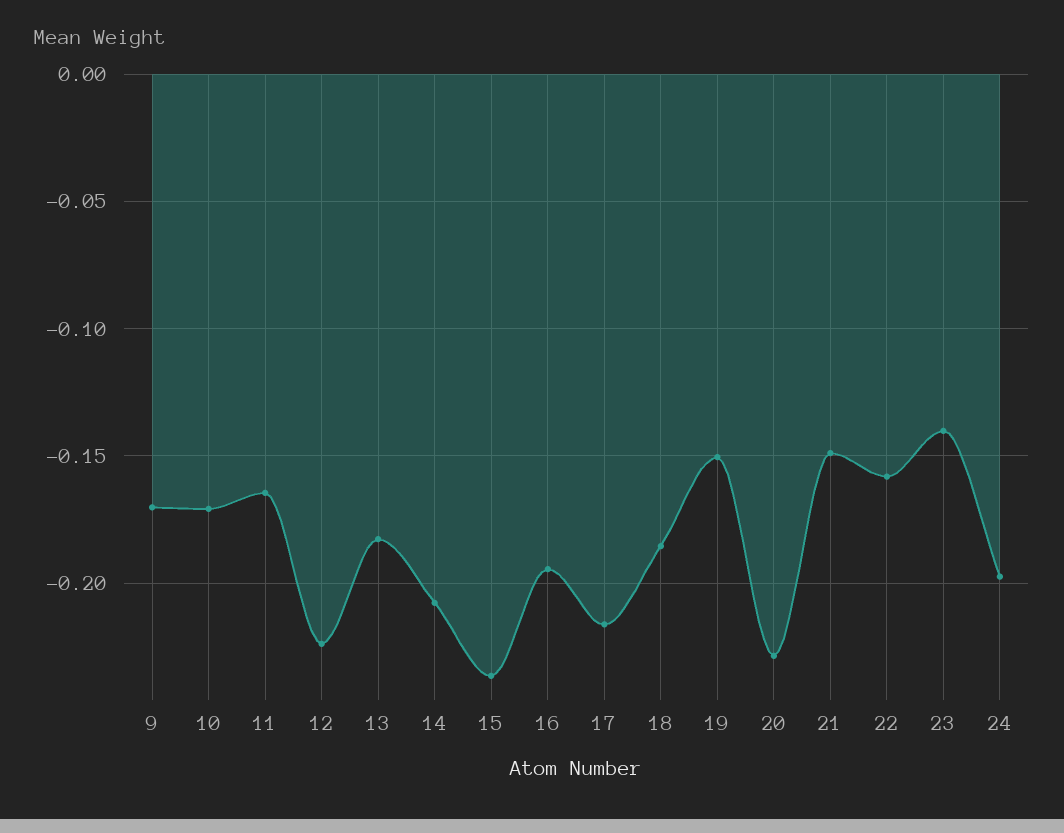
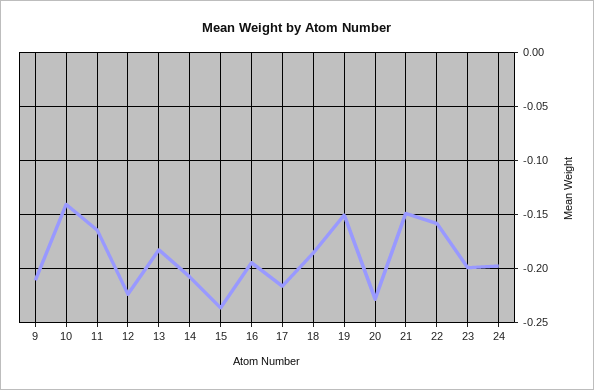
9: -0.17 -> -0.21
10: -0.17 -> -0.14
23: -0.14 -> -0.2

